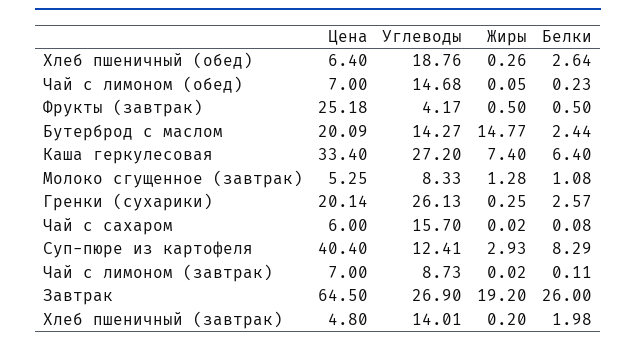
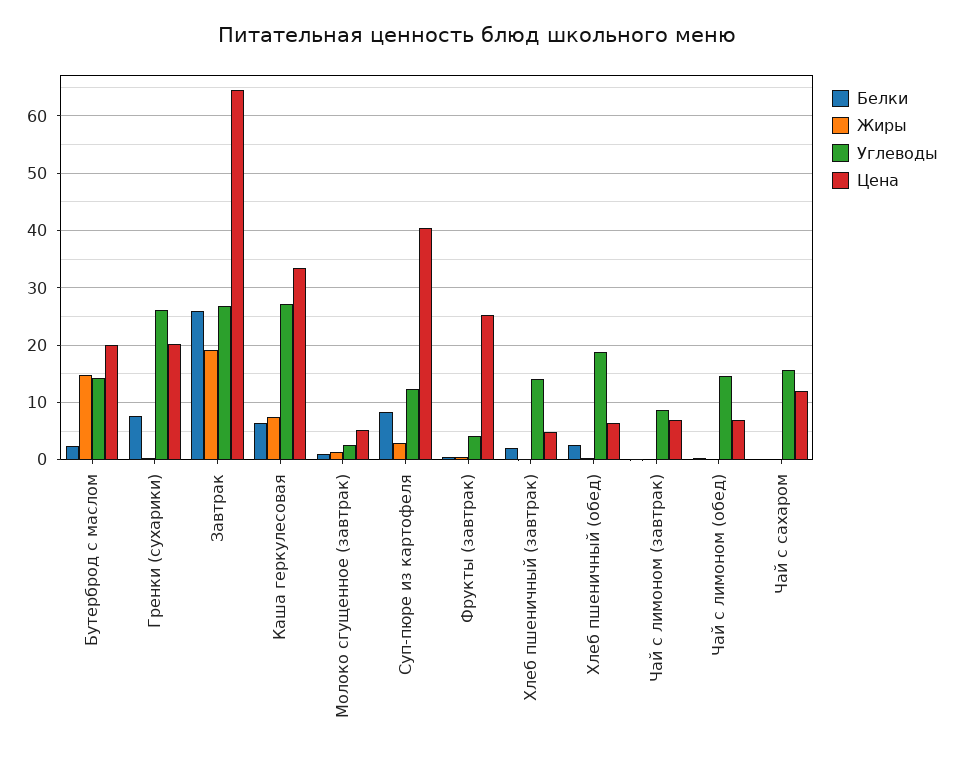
Углеводы, Молоко сгущенное (завтрак): 8.33 -> 2
Белки, Гренки (сухарики): 2.57 -> 8
Цена, Чай с сахаром: 6 -> 12

